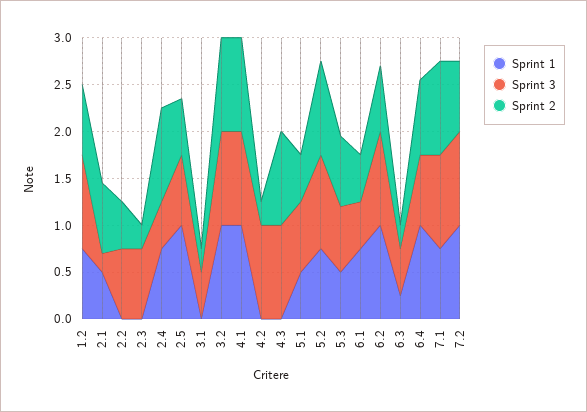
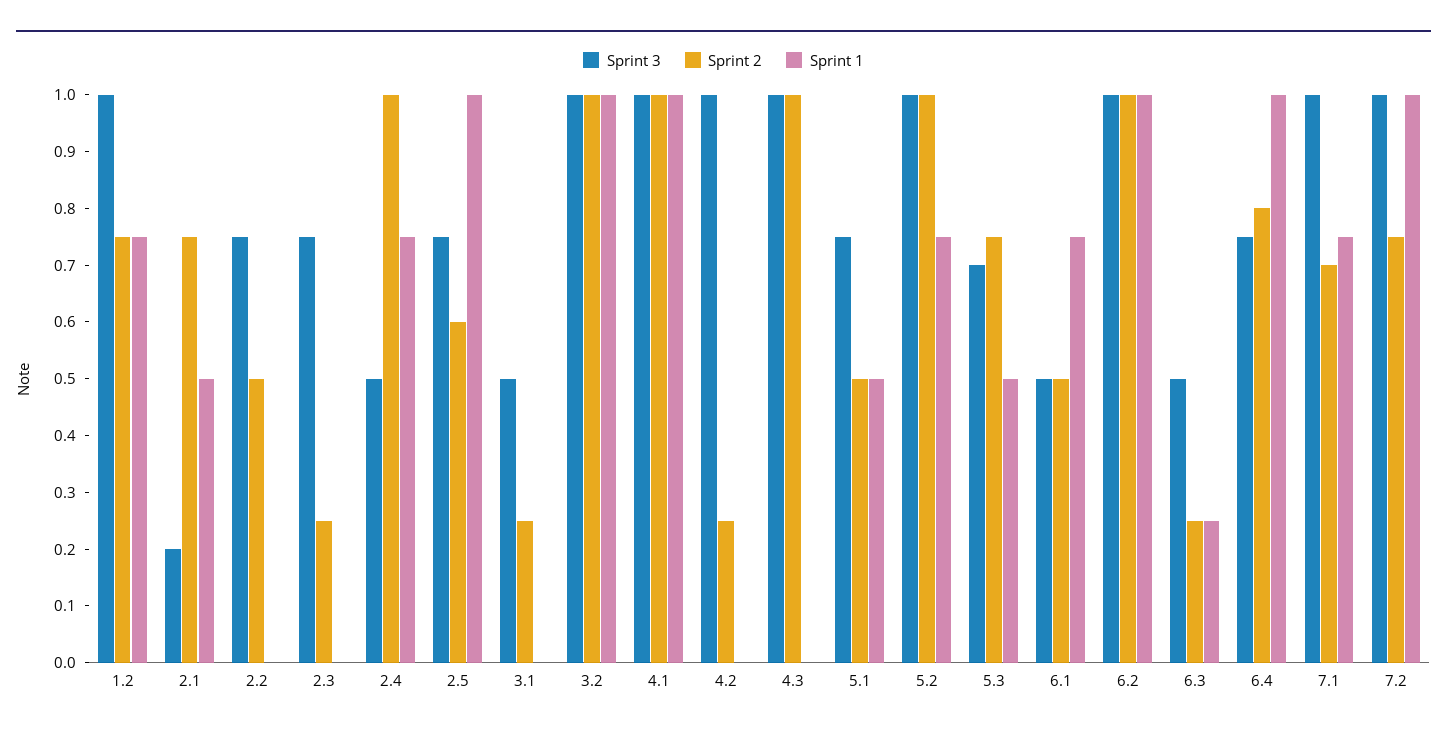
Sprint 2, 6.2: 0.7 -> 1
Sprint 2, 7.1: 1 -> 0.7

